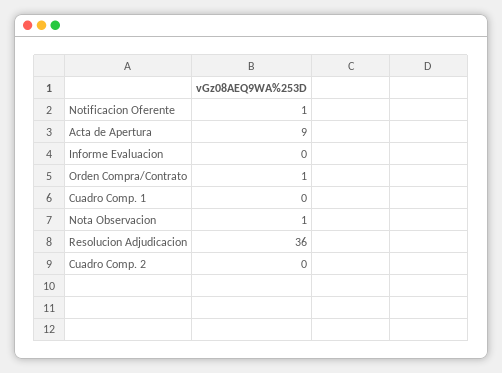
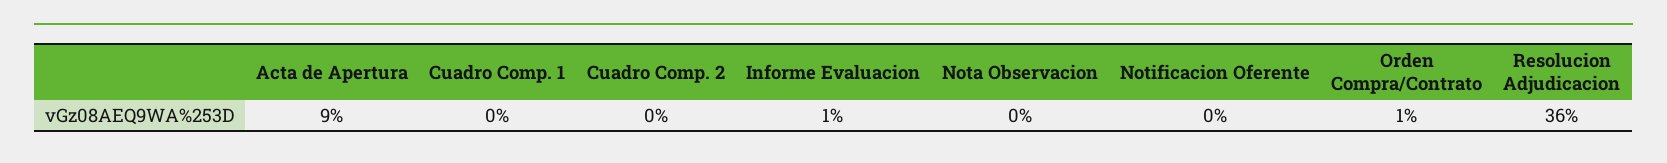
Notificacion Oferente: 1 -> 0
Informe Evaluacion: 0 -> 1
Nota Observacion: 1 -> 0

